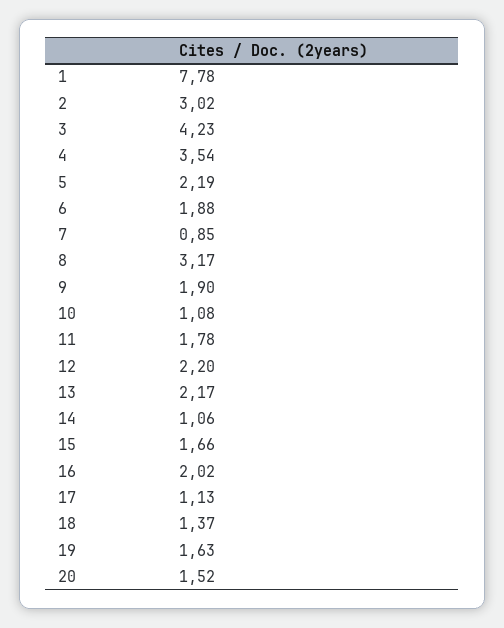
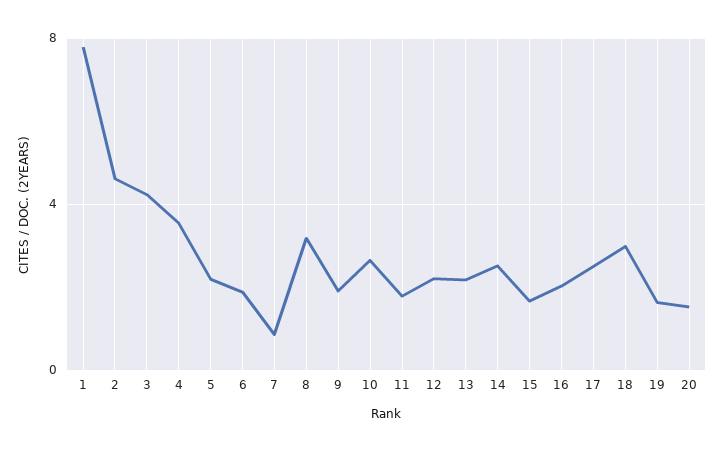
2: 3.02 -> 4.5
10: 1.08 -> 2.5
14: 1.06 -> 2.5
17: 1.13 -> 2.5
18: 1.37 -> 3

